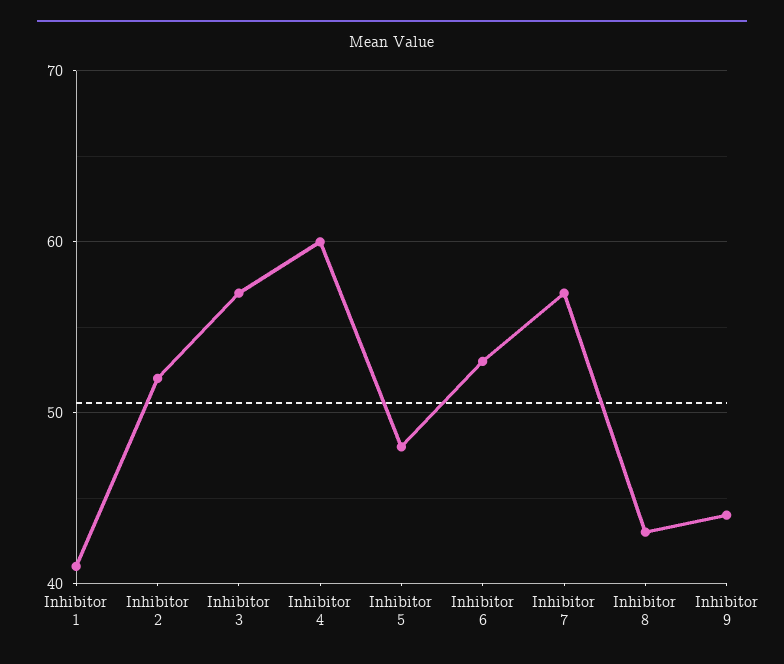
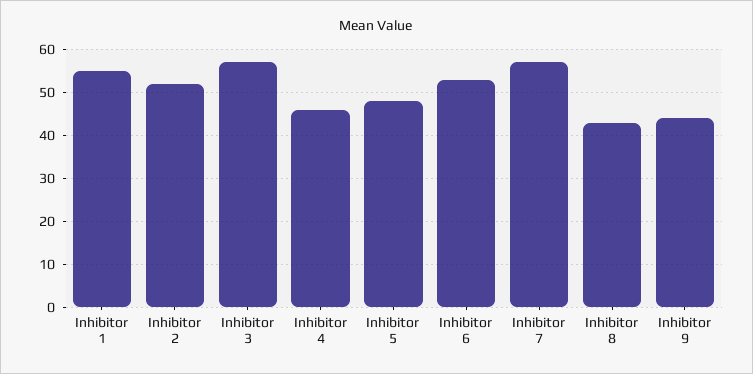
Inhibitor 1: 41 -> 55
Inhibitor 4: 60 -> 45

